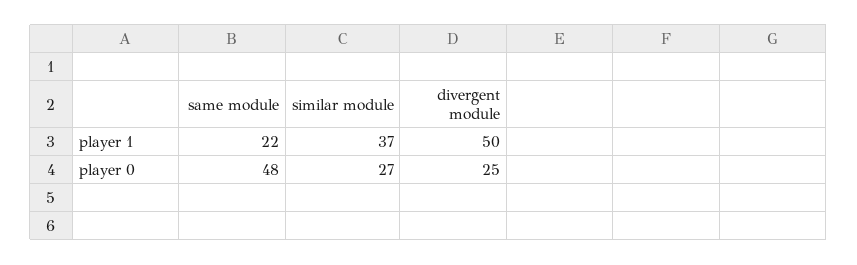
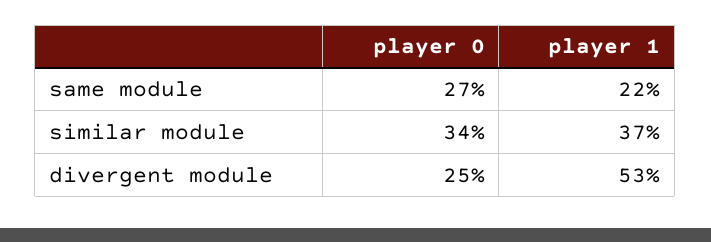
divergent module, player 1: 50 -> 53
same module, player 0: 48 -> 27
similar module, player 0: 27 -> 34

